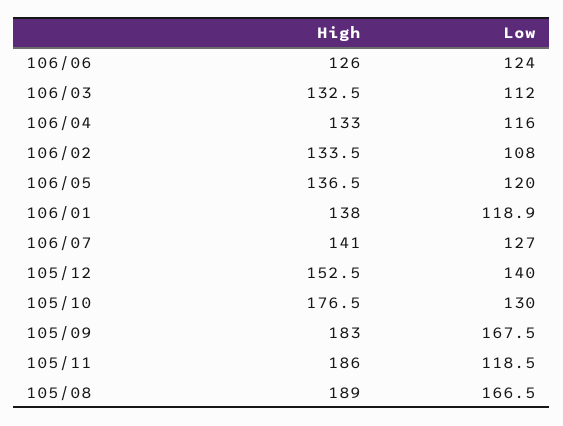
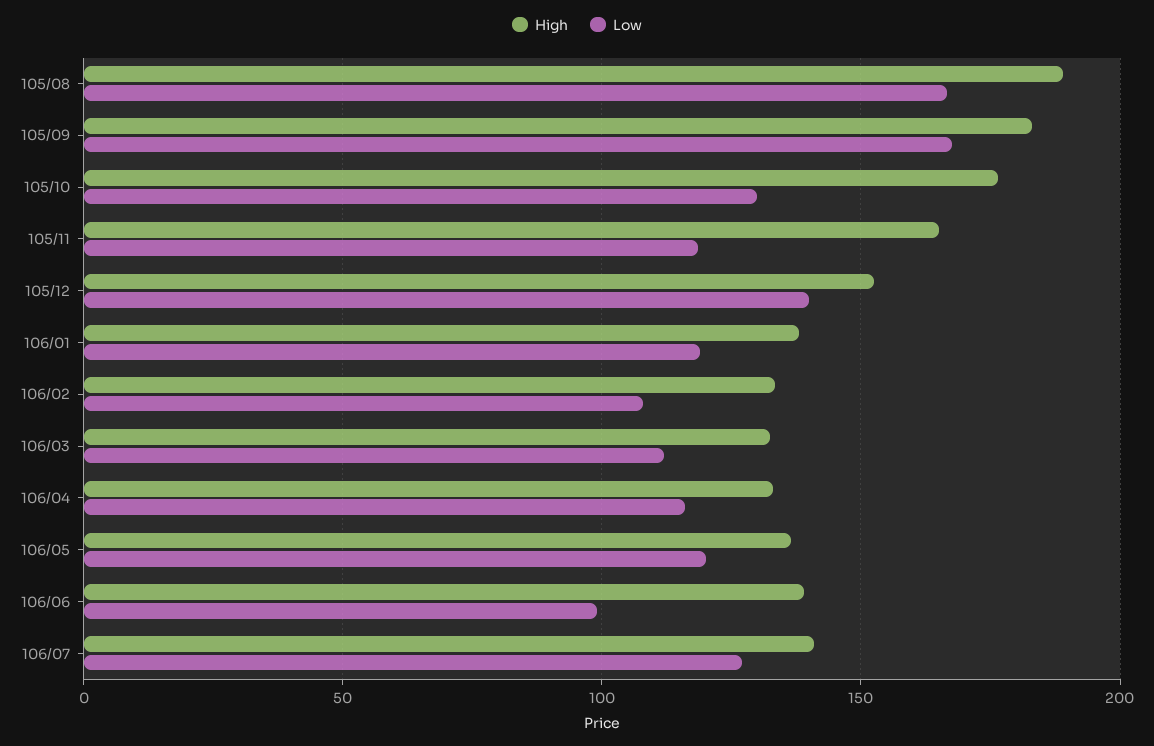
High, 106/06: 126 -> 140
Low, 106/06: 124 -> 100
High, 105/11: 186 -> 165

